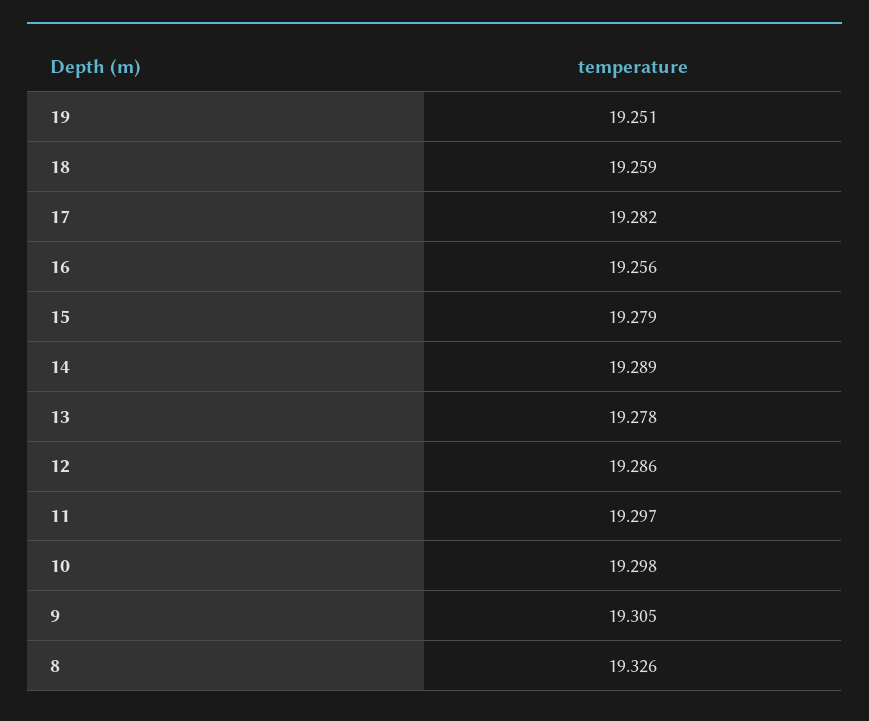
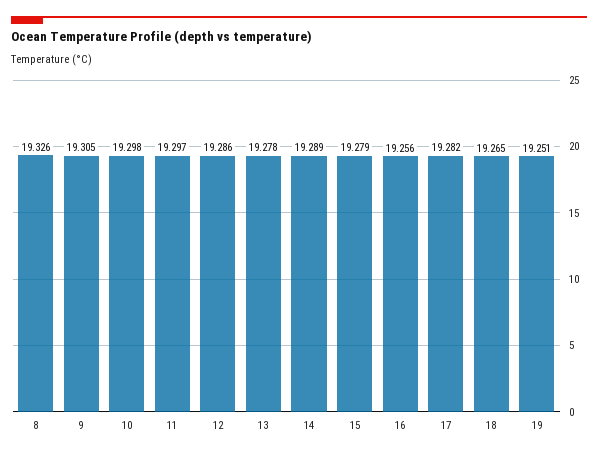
18: 19.259 -> 19.265

